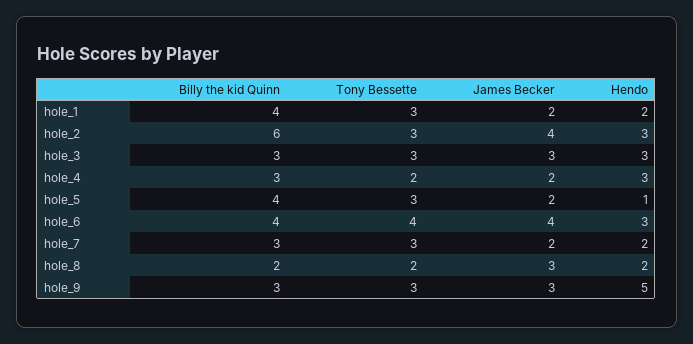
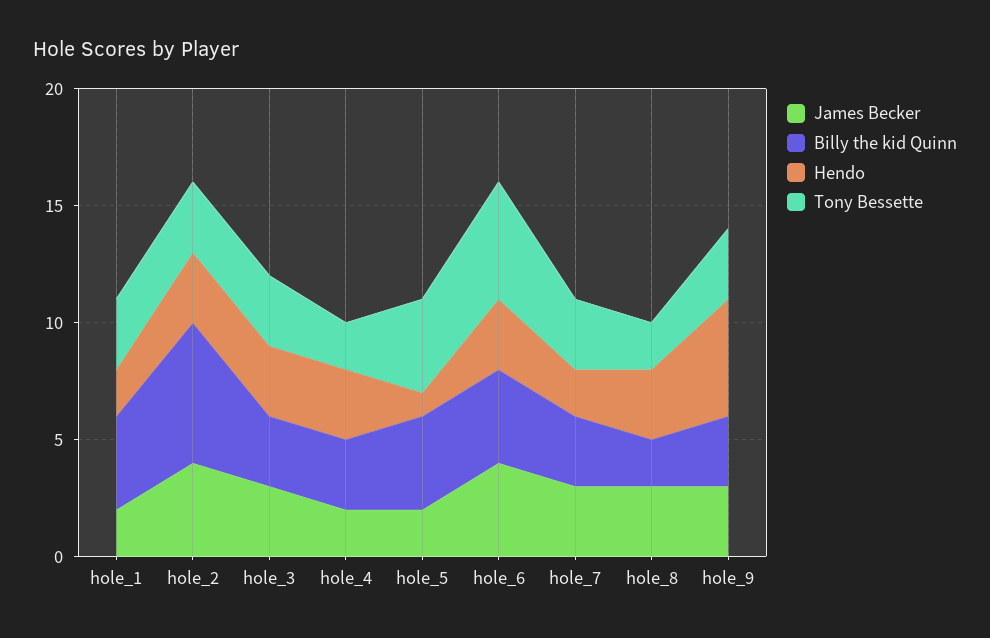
Tony Bessette, hole_5: 3 -> 4
Tony Bessette, hole_6: 4 -> 5
James Becker, hole_7: 2 -> 3
Hendo, hole_8: 2 -> 3

